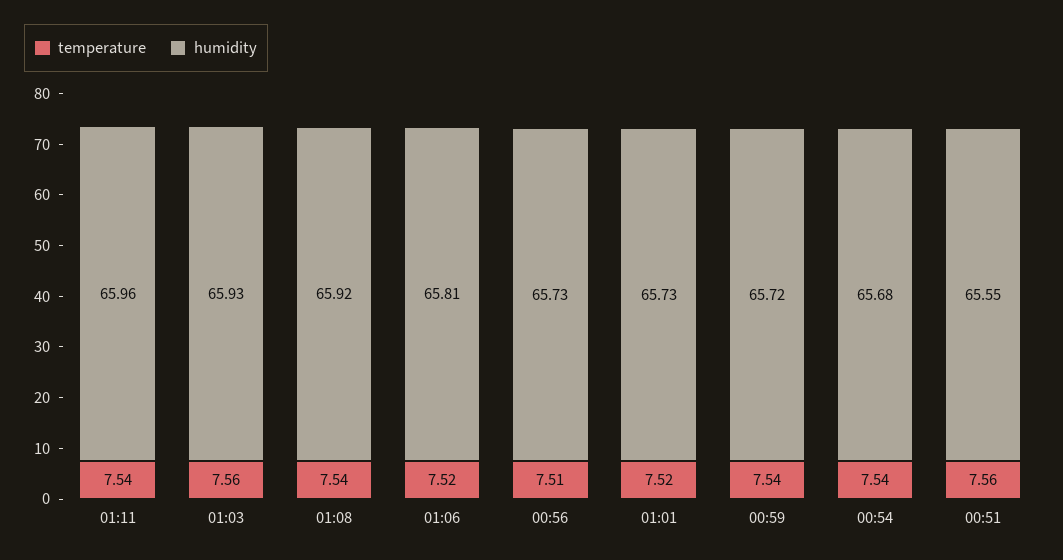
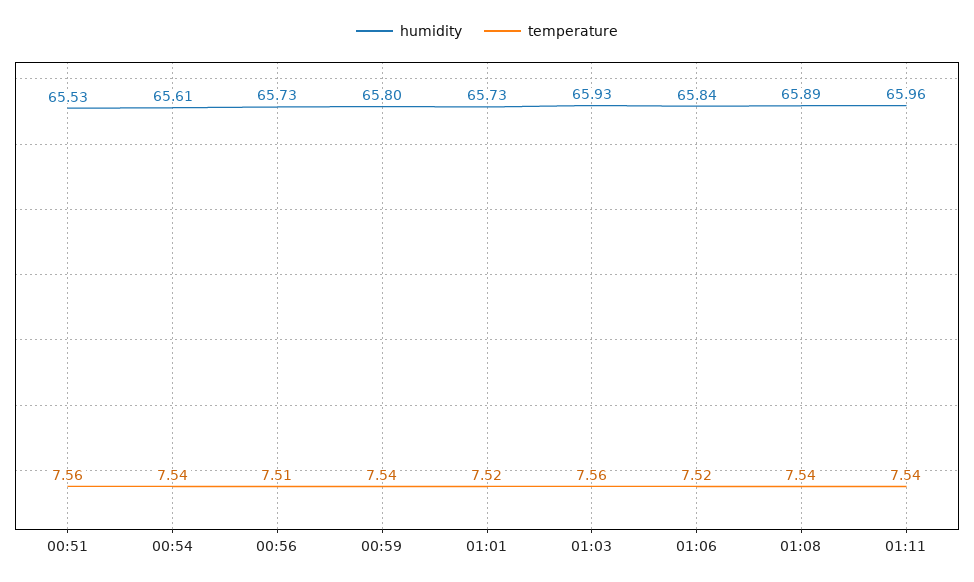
humidity, 01:08: 65.92 -> 65.89
humidity, 01:06: 65.81 -> 65.84
humidity, 00:59: 65.72 -> 65.8
humidity, 00:54: 65.68 -> 65.61
humidity, 00:51: 65.55 -> 65.53

